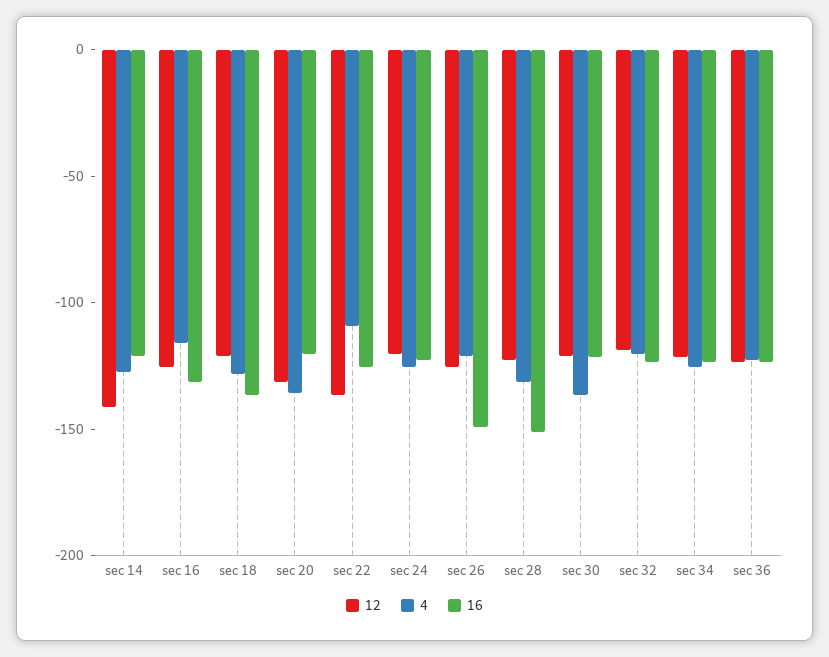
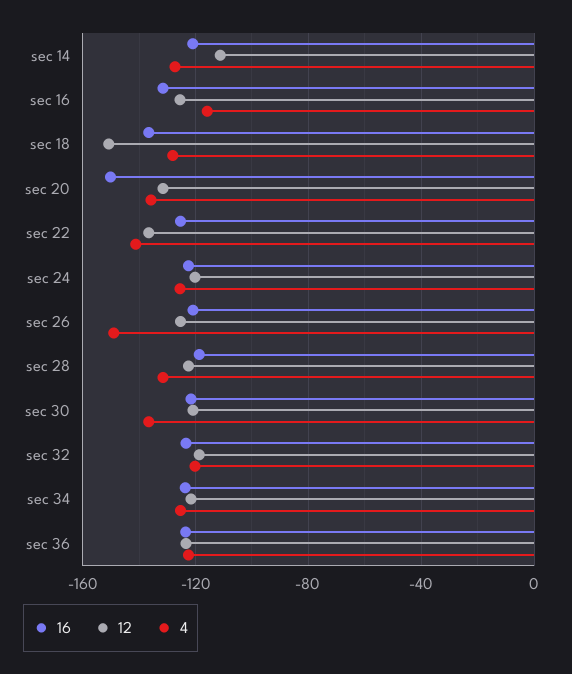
12, sec 14: -140 -> -110
12, sec 18: -120 -> -150
16, sec 20: -120 -> -150
4, sec 22: -110 -> -140
4, sec 26: -120 -> -150
16, sec 26: -150 -> -120
16, sec 28: -150 -> -120

